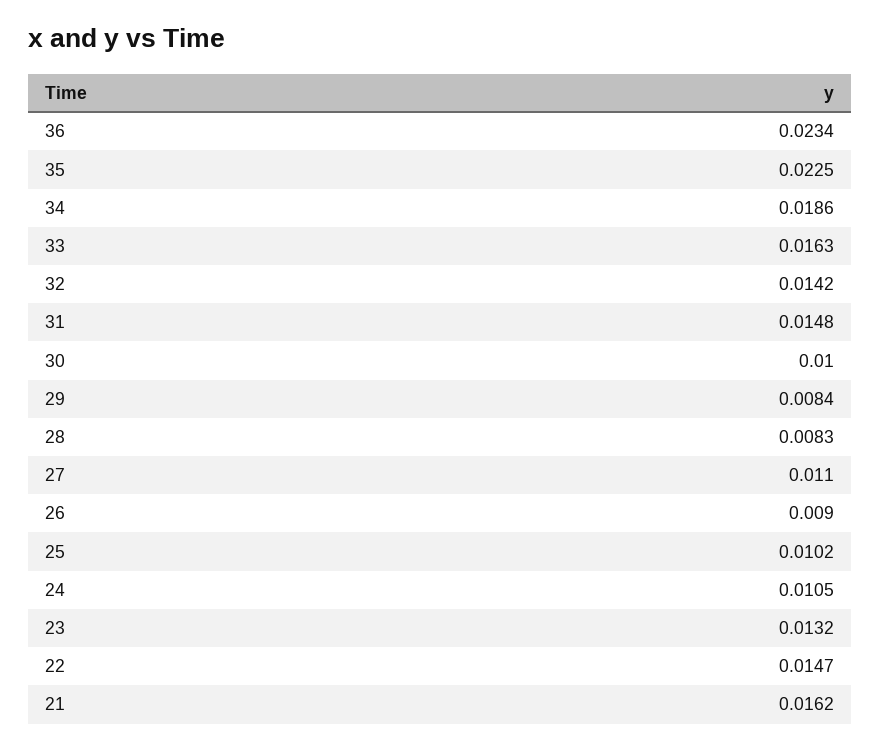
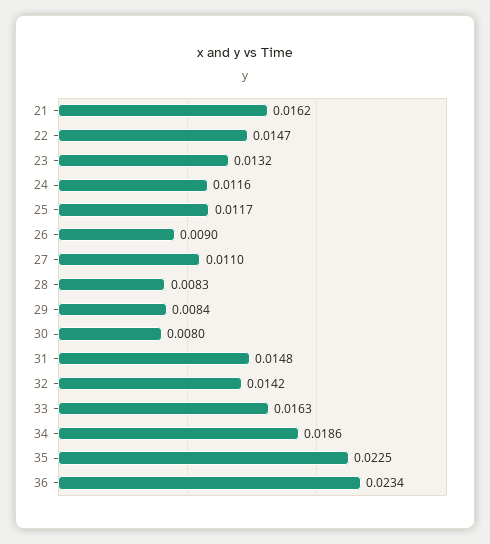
30: 0.01 -> 0.008
25: 0.0102 -> 0.0117
24: 0.0105 -> 0.0116

